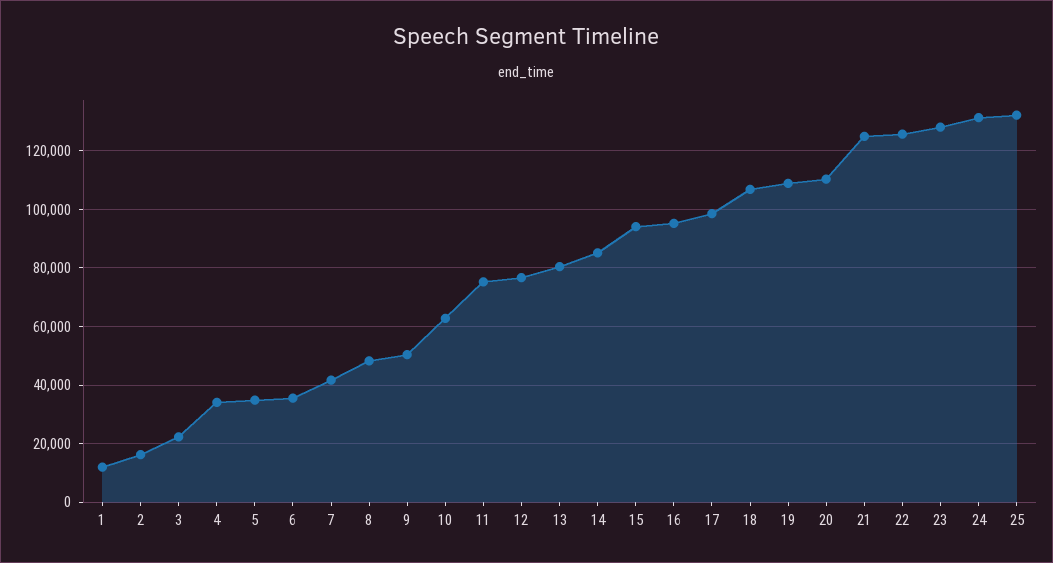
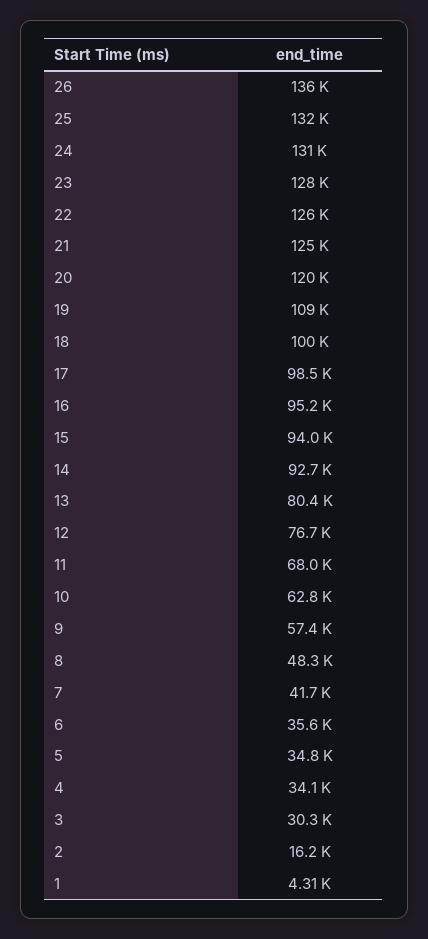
1: 12500 -> 4310
3: 22500 -> 30300
9: 50000 -> 57400
11: 75000 -> 68000
14: 85000 -> 92700
18: 107500 -> 100000
20: 110000 -> 120000
26: none -> 136000

